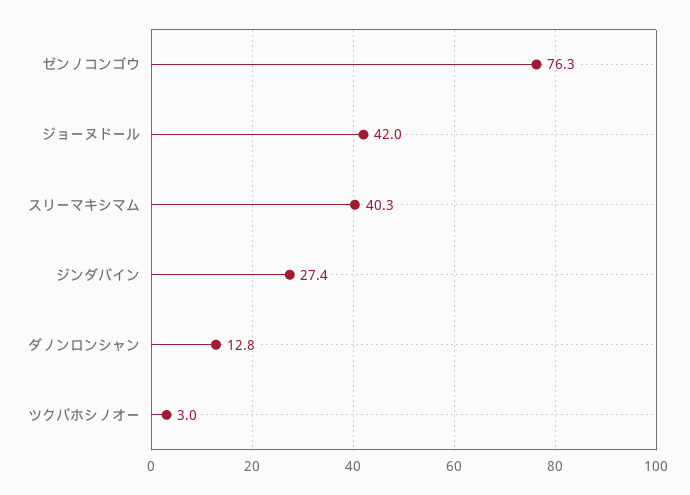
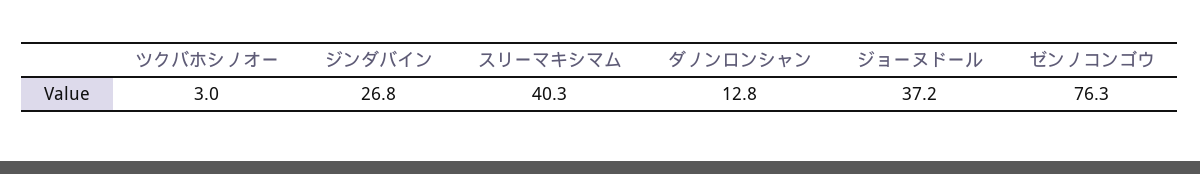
ジョーヌドール: 42 -> 37.2
ジンダバイン: 27.4 -> 26.8

